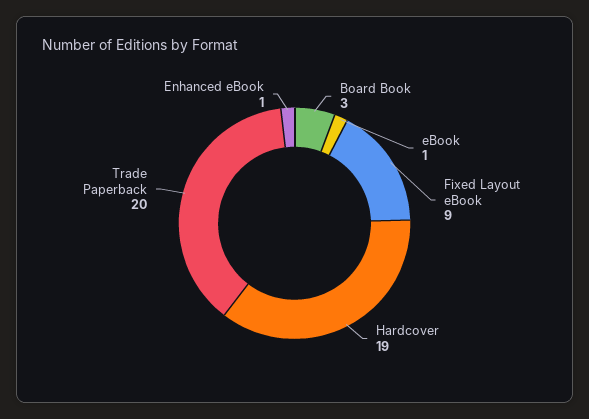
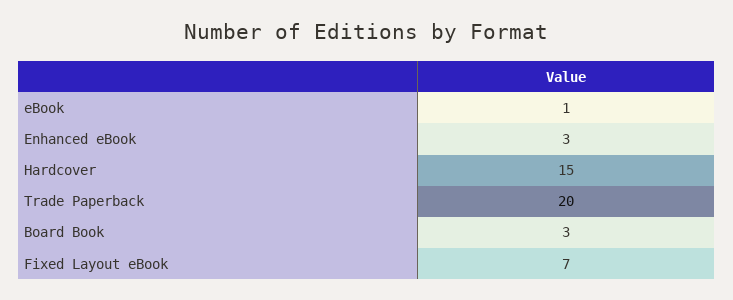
Fixed Layout eBook: 9 -> 7
Hardcover: 19 -> 15
Enhanced eBook: 1 -> 3

